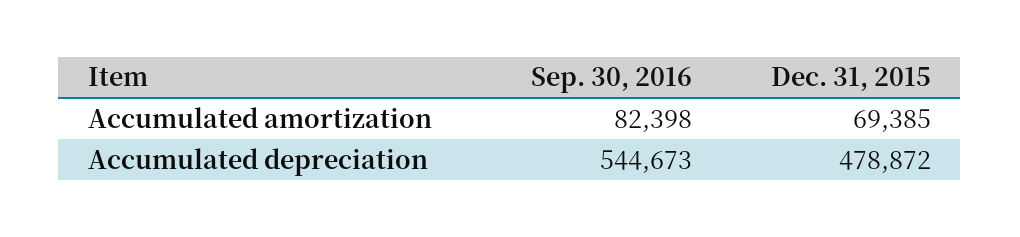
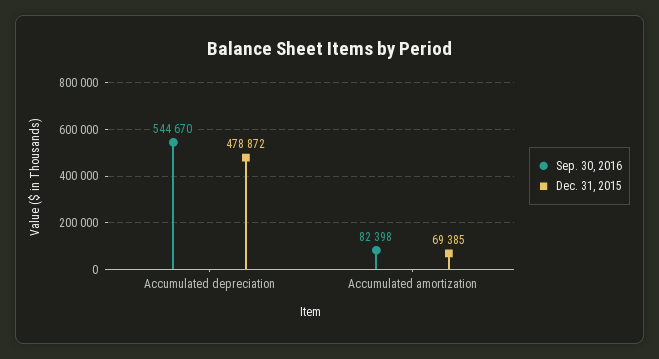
Sep. 30, 2016, Accumulated depreciation: 544673 -> 544670

